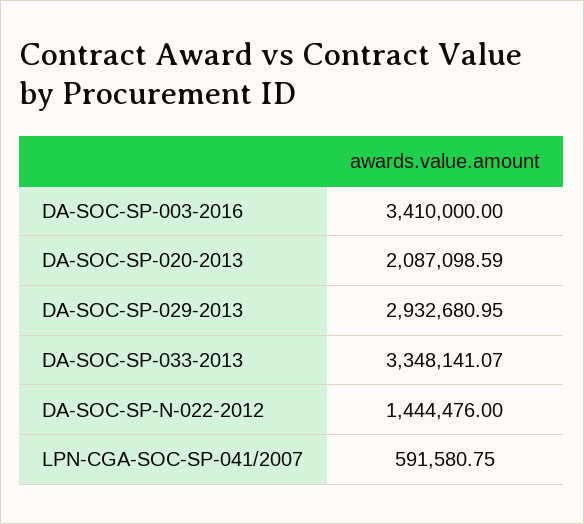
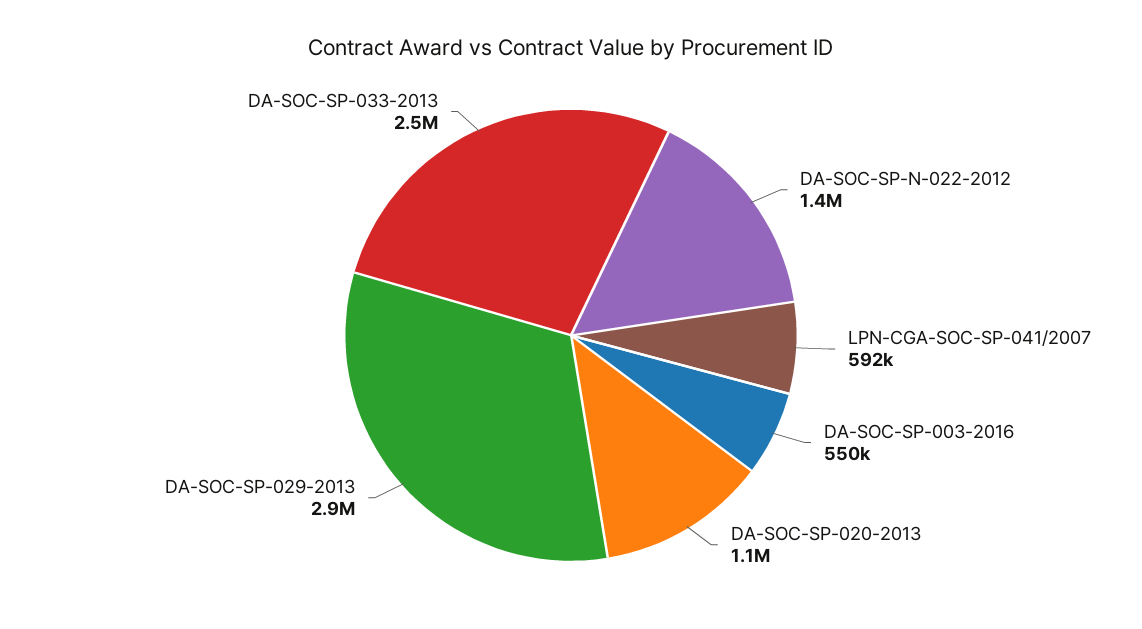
DA-SOC-SP-003-2016: 3410000 -> 550000
DA-SOC-SP-020-2013: 2087098.59 -> 1100000
DA-SOC-SP-033-2013: 3348141.07 -> 2500000

